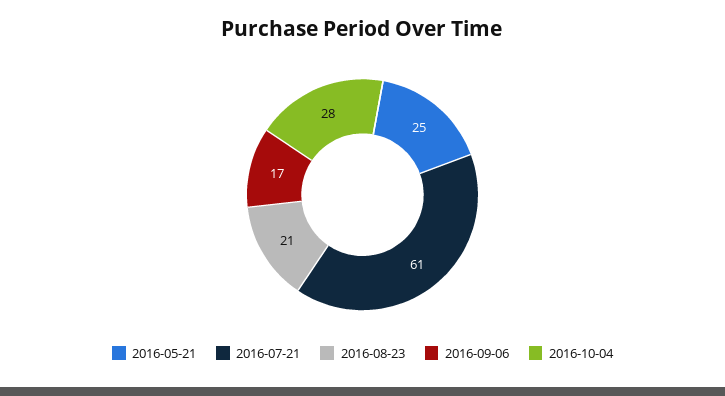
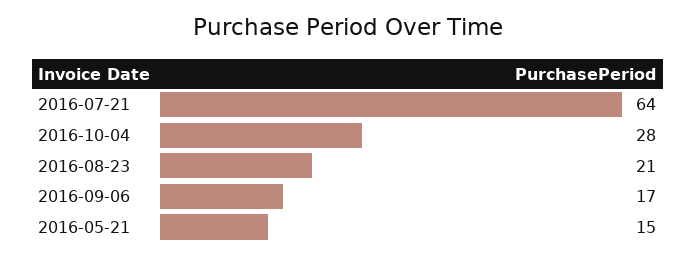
2016-05-21: 25 -> 15
2016-07-21: 61 -> 64

